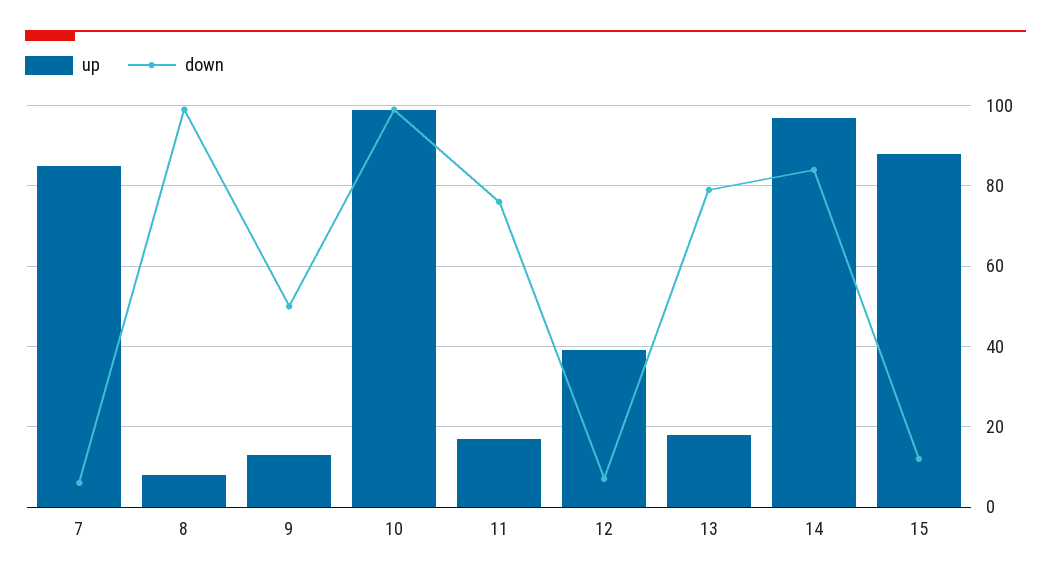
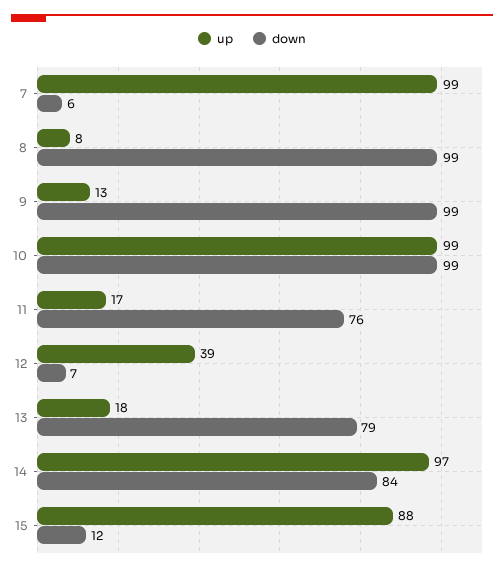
up, 7: 85 -> 99
down, 9: 50 -> 99

